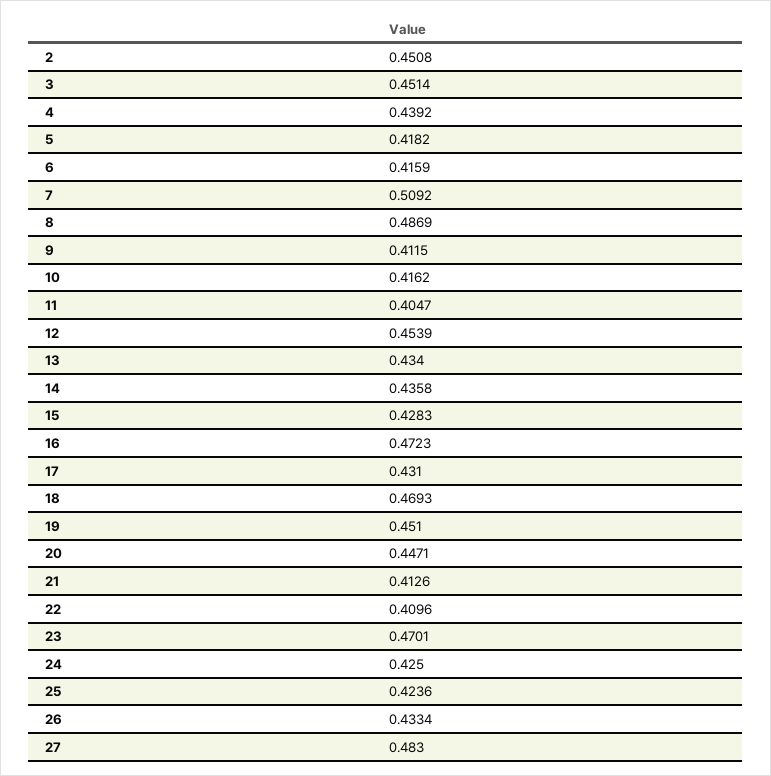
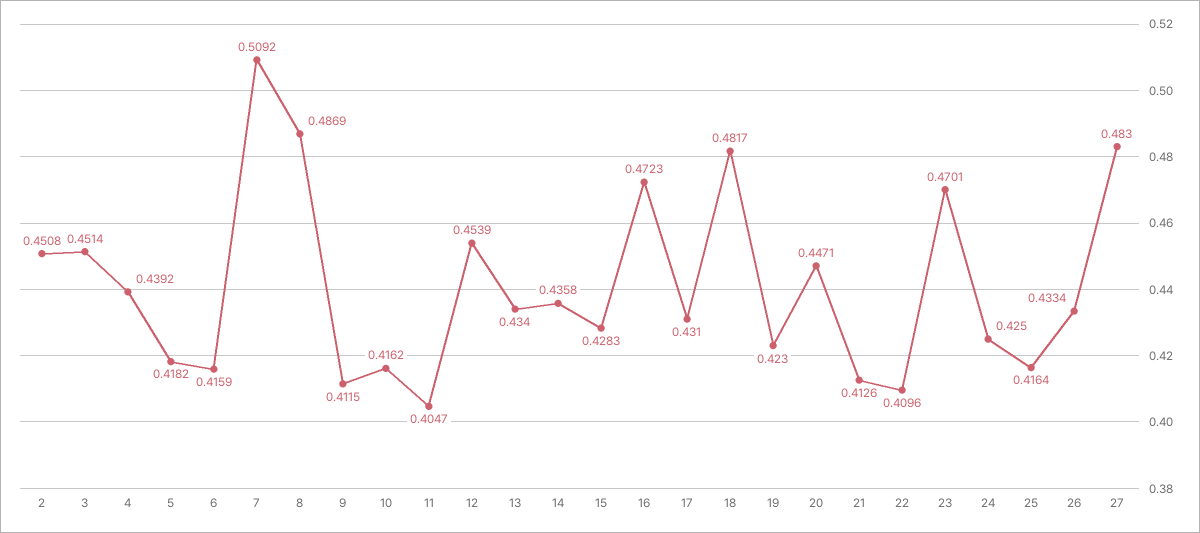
18: 0.4693 -> 0.4817
19: 0.451 -> 0.423
25: 0.4236 -> 0.4164

